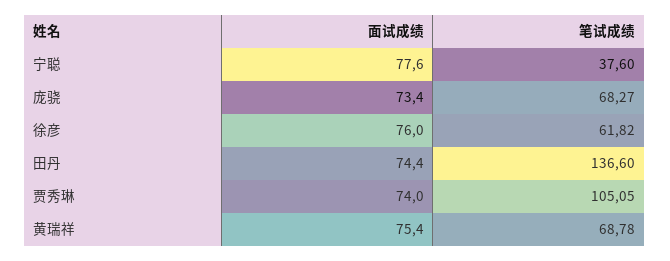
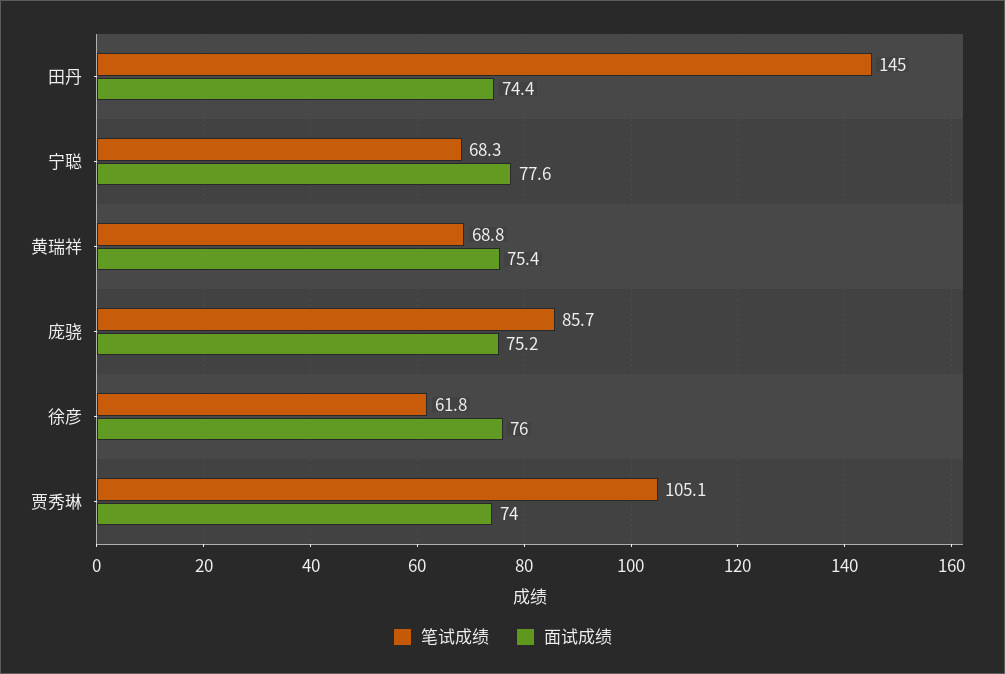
笔试成绩, 宁聪: 37.6 -> 68.3
面试成绩, 庞骁: 73.4 -> 75.2
笔试成绩, 庞骁: 68.27 -> 85.7
笔试成绩, 田丹: 136.6 -> 145

